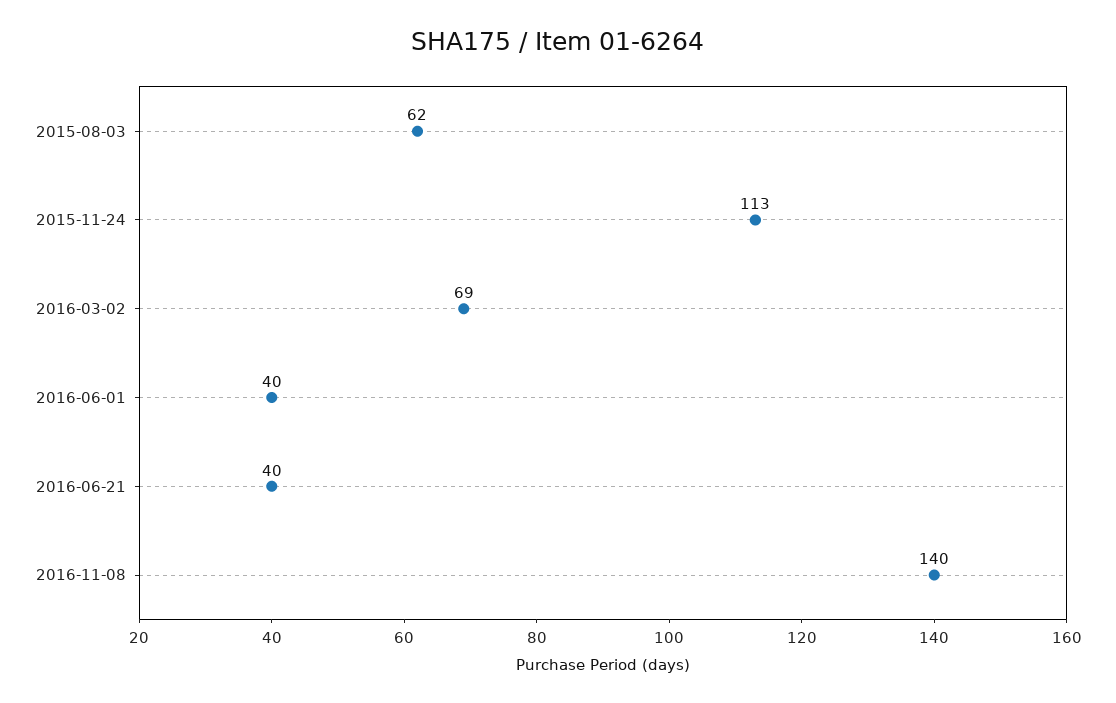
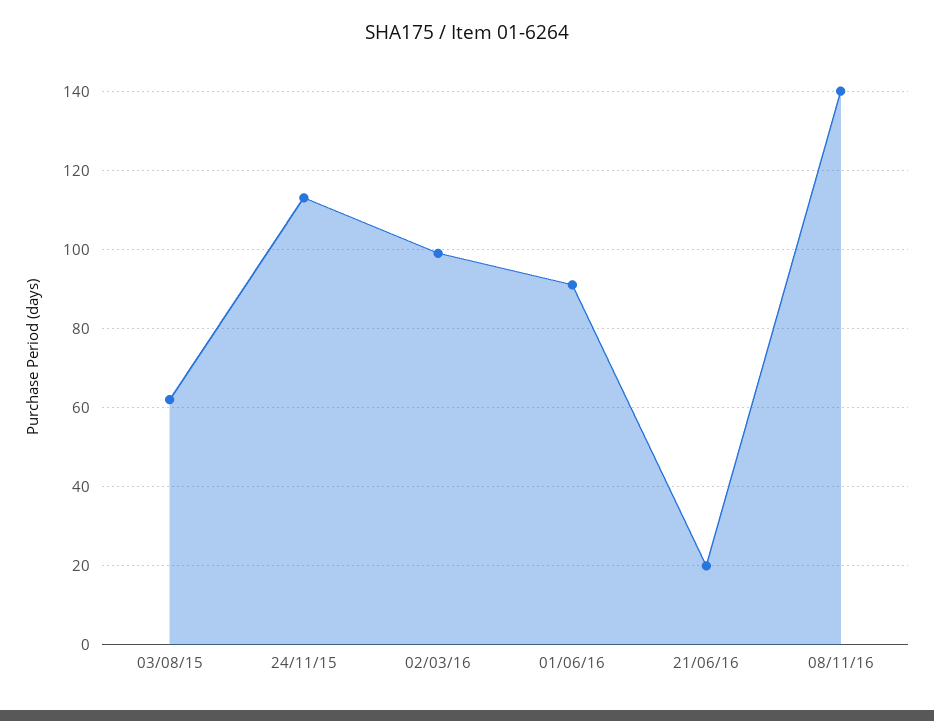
2016-03-02: 69 -> 100
2016-06-01: 40 -> 90
2016-06-21: 40 -> 20

